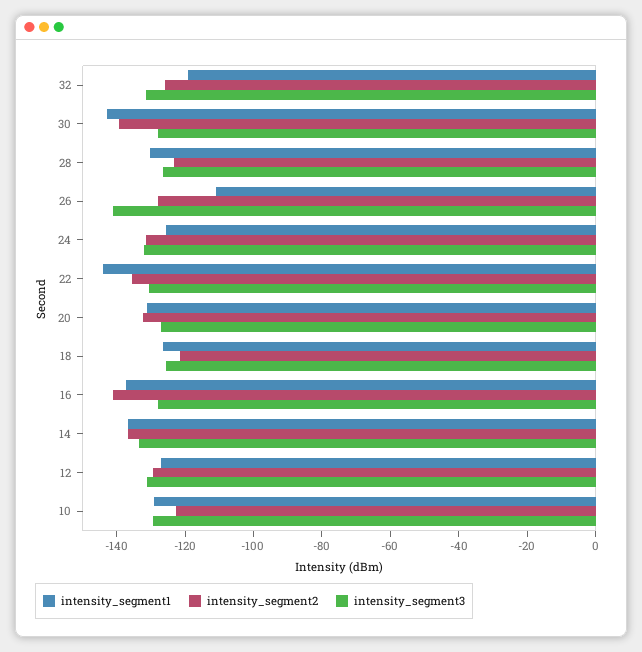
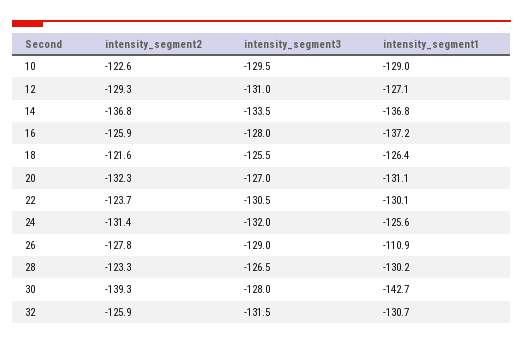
intensity_segment1, 32: -120 -> -130.7
intensity_segment3, 26: -140 -> -129
intensity_segment1, 22: -145 -> -130.1
intensity_segment2, 22: -135 -> -123.7
intensity_segment2, 16: -140 -> -125.9

